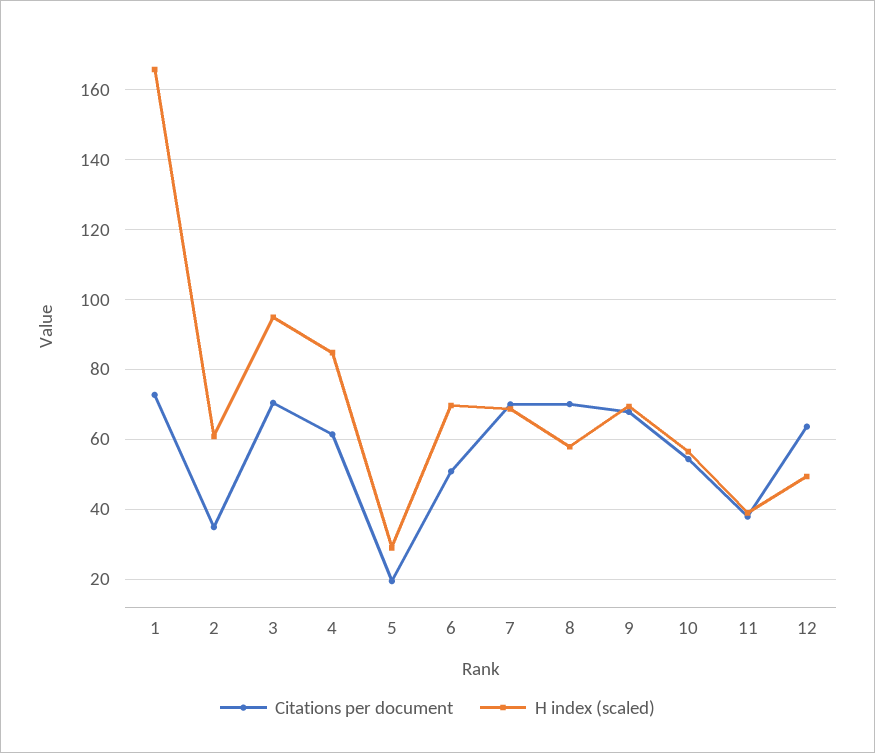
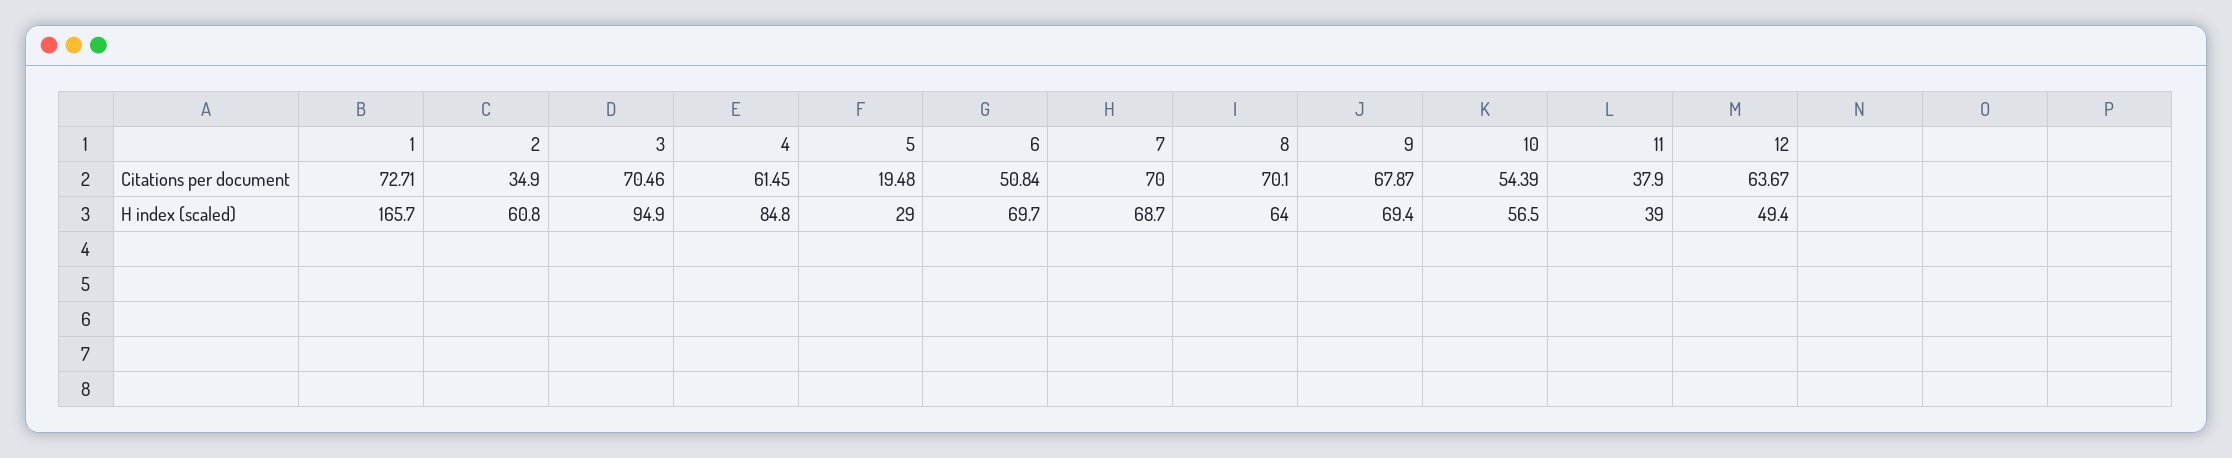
H index (scaled), 8: 58 -> 64

